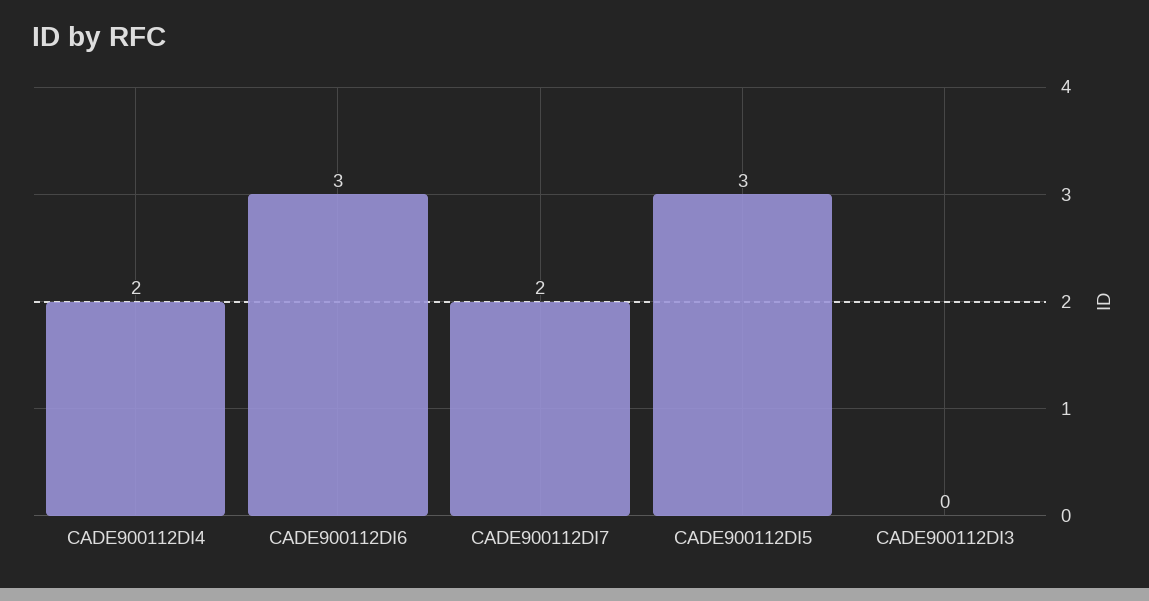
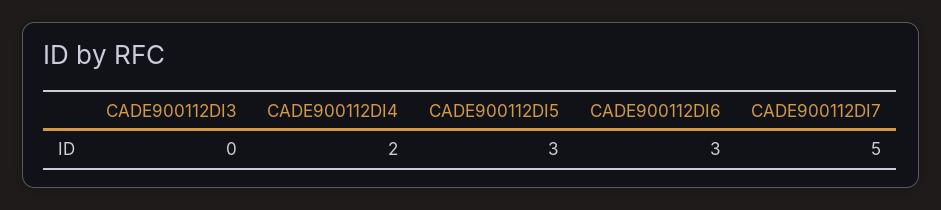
CADE900112DI7: 2 -> 5

